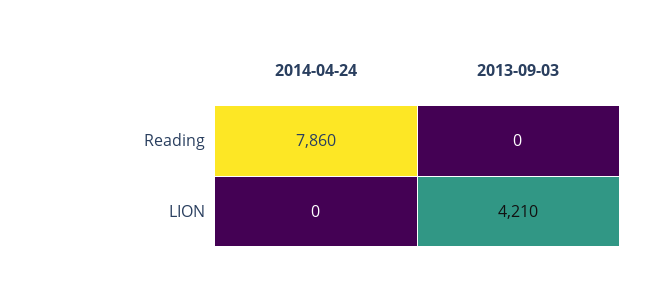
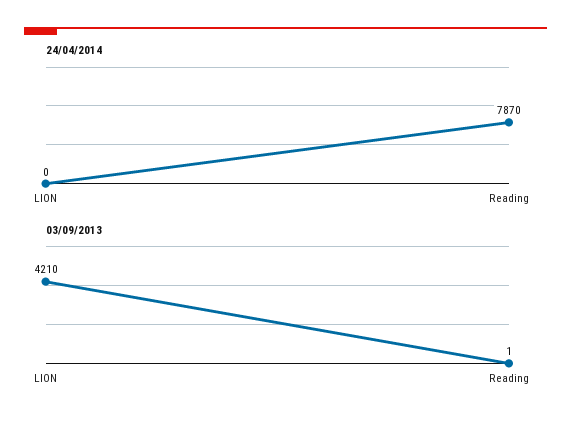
2014-04-24, Reading: 7860 -> 7870
2013-09-03, Reading: 0 -> 1

